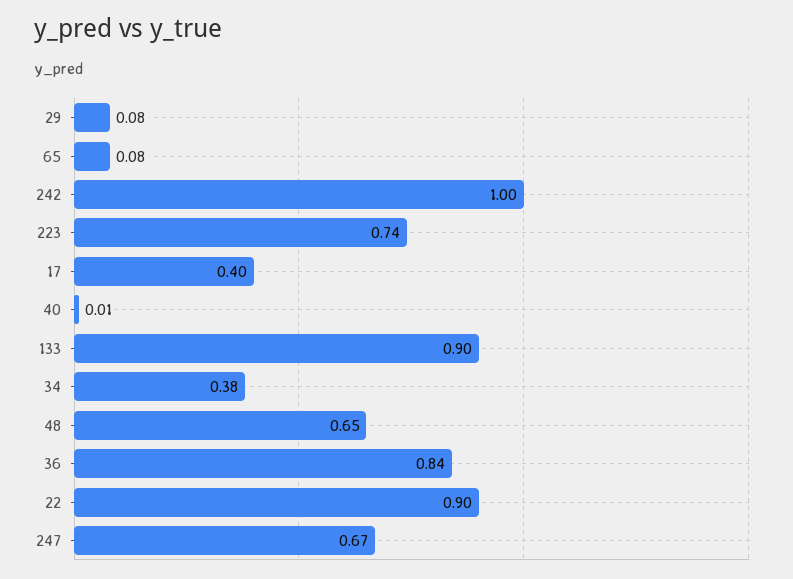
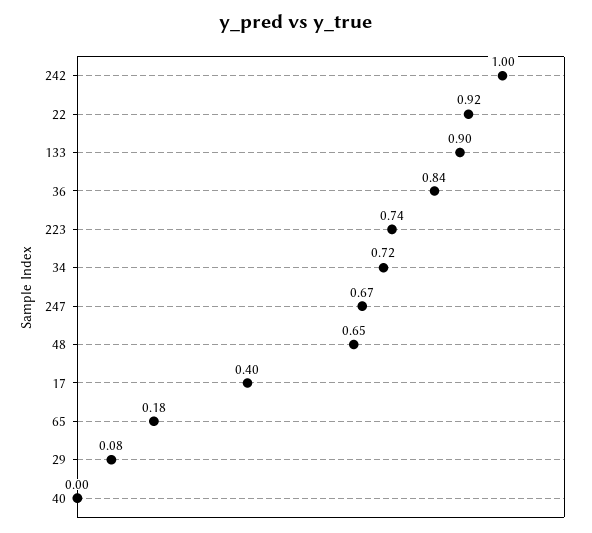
65: 0.08 -> 0.18
40: 0.01 -> 0
34: 0.38 -> 0.72
22: 0.9 -> 0.92

